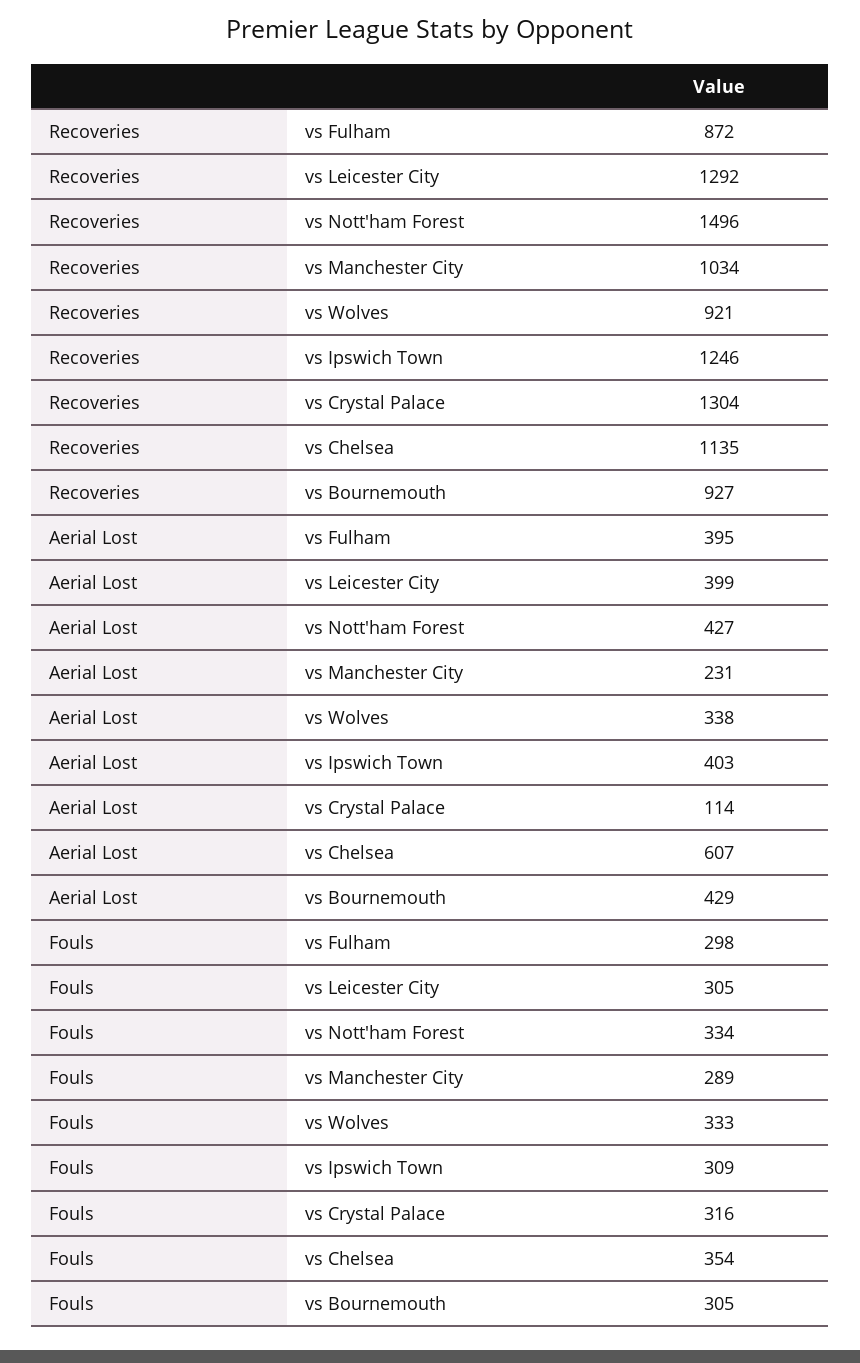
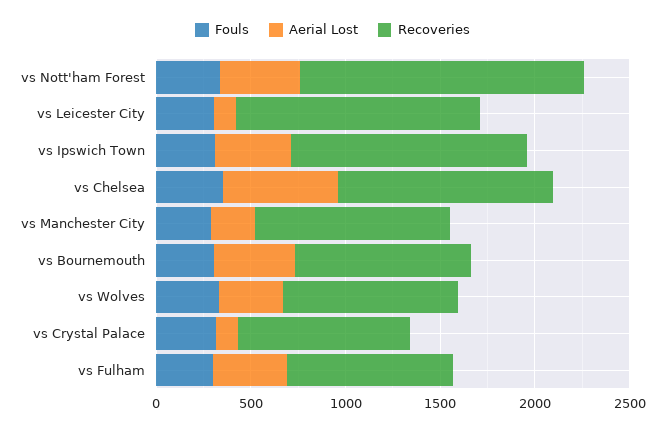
Recoveries, vs Crystal Palace: 1304 -> 900
Aerial Lost, vs Leicester City: 399 -> 100

